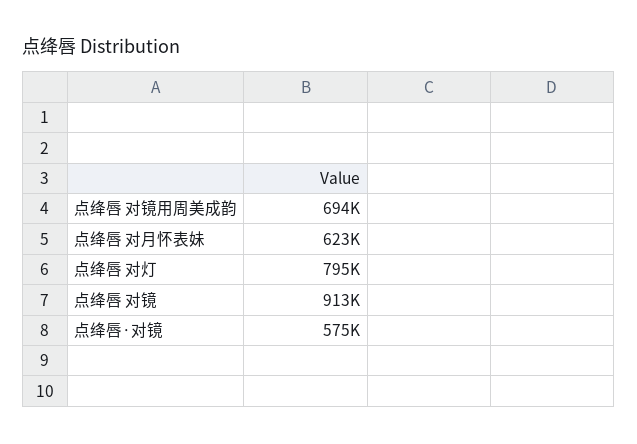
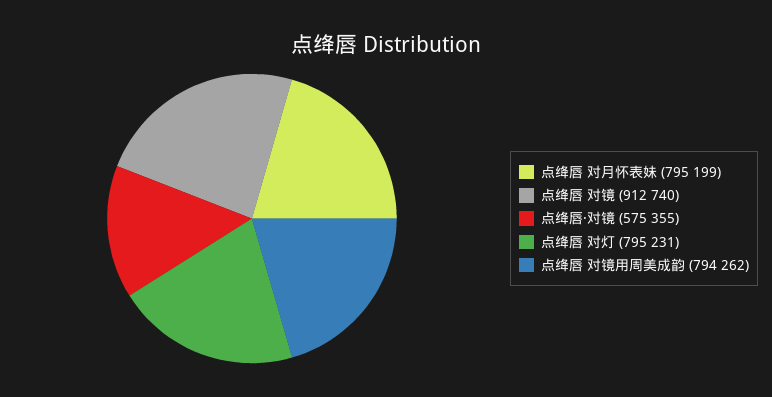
点绛唇 对镜用周美成韵: 694000 -> 794262
点绛唇 对月怀表妹: 623000 -> 795199

